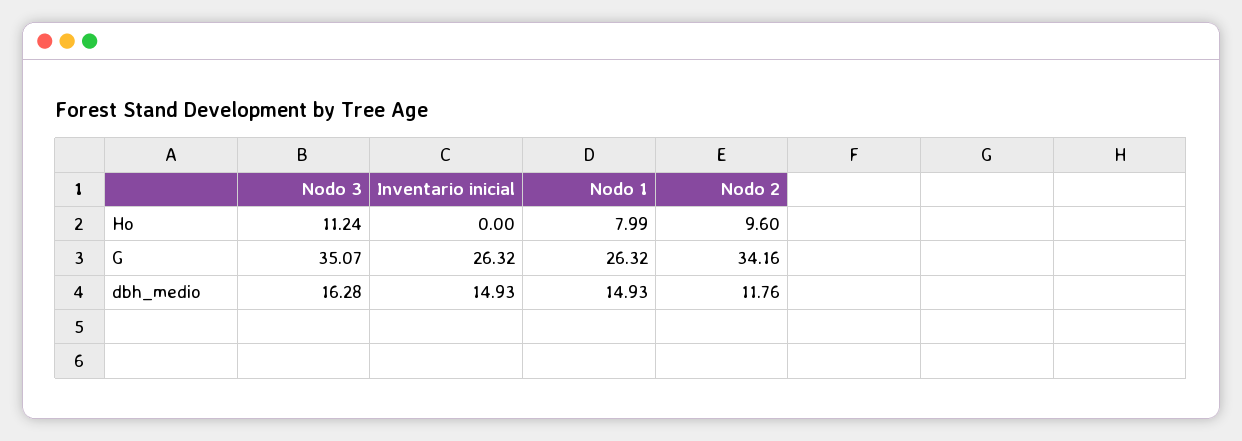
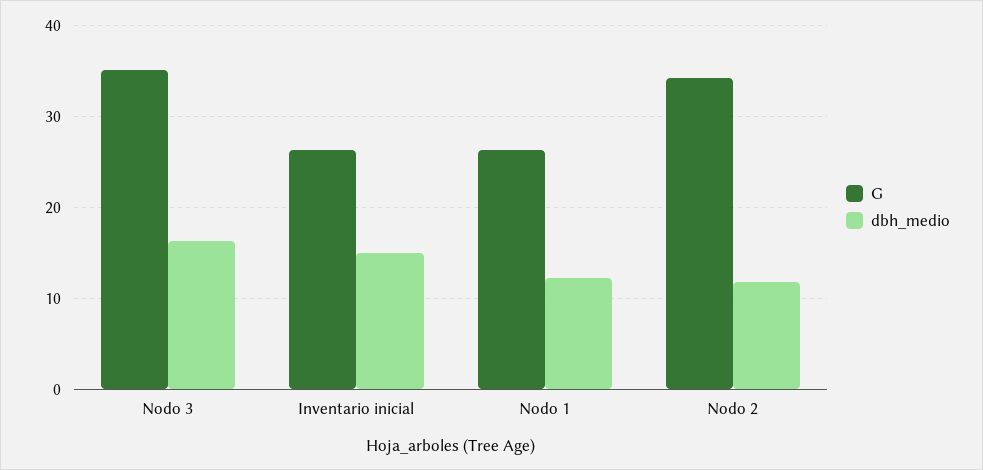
Ho, Nodo 3: 11.24 -> none
Ho, Inventario inicial: 0 -> none
Ho, Nodo 1: 7.99 -> none
Ho, Nodo 2: 9.6 -> none
dbh_medio, Nodo 1: 14.93 -> 12

